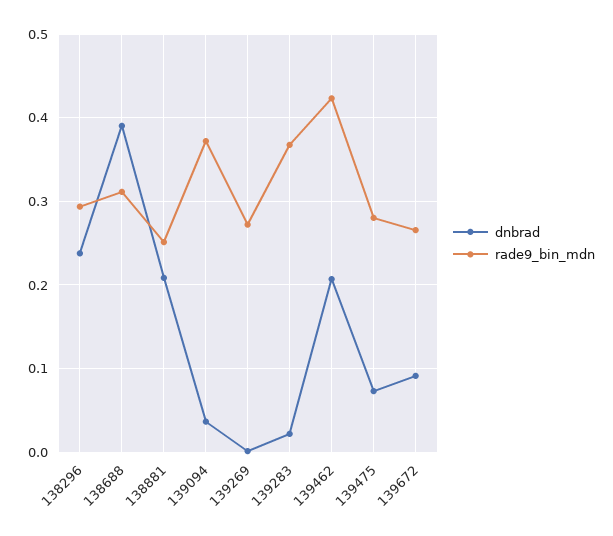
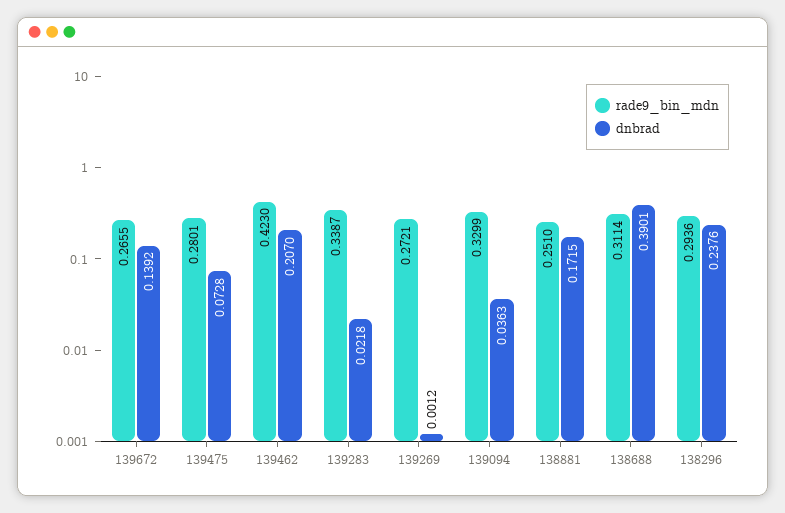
dnbrad, 138881: 0.21 -> 0.1715
rade9_bin_mdn, 139094: 0.37 -> 0.3299
rade9_bin_mdn, 139283: 0.37 -> 0.3387
dnbrad, 139672: 0.09 -> 0.1392

